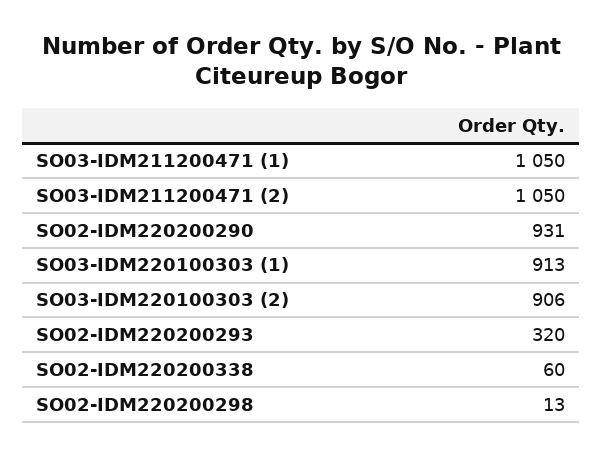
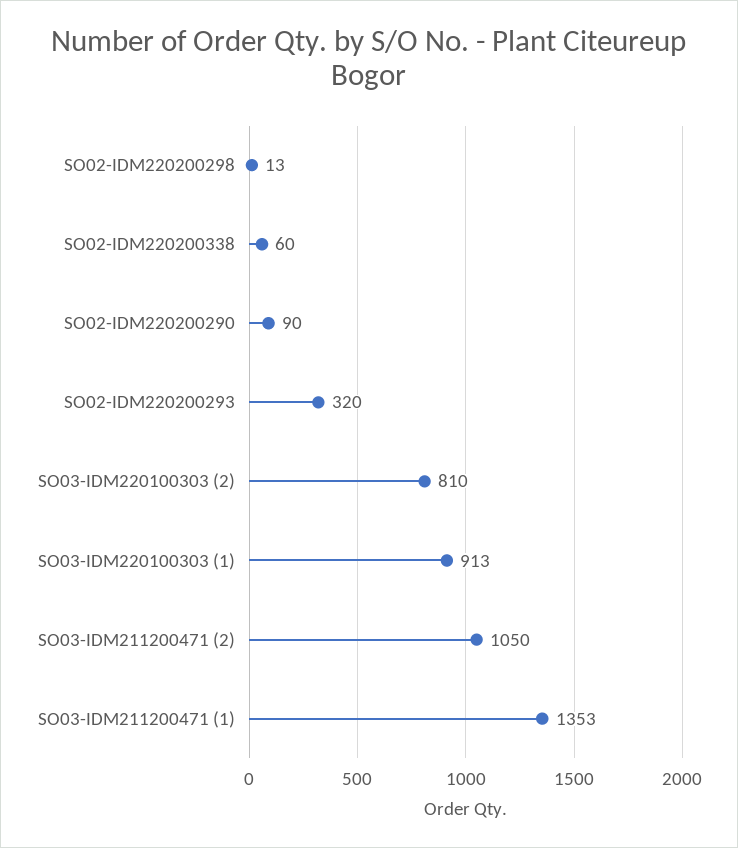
SO03-IDM211200471 (1): 1050 -> 1353
SO02-IDM220200290: 931 -> 90
SO03-IDM220100303 (2): 906 -> 810

